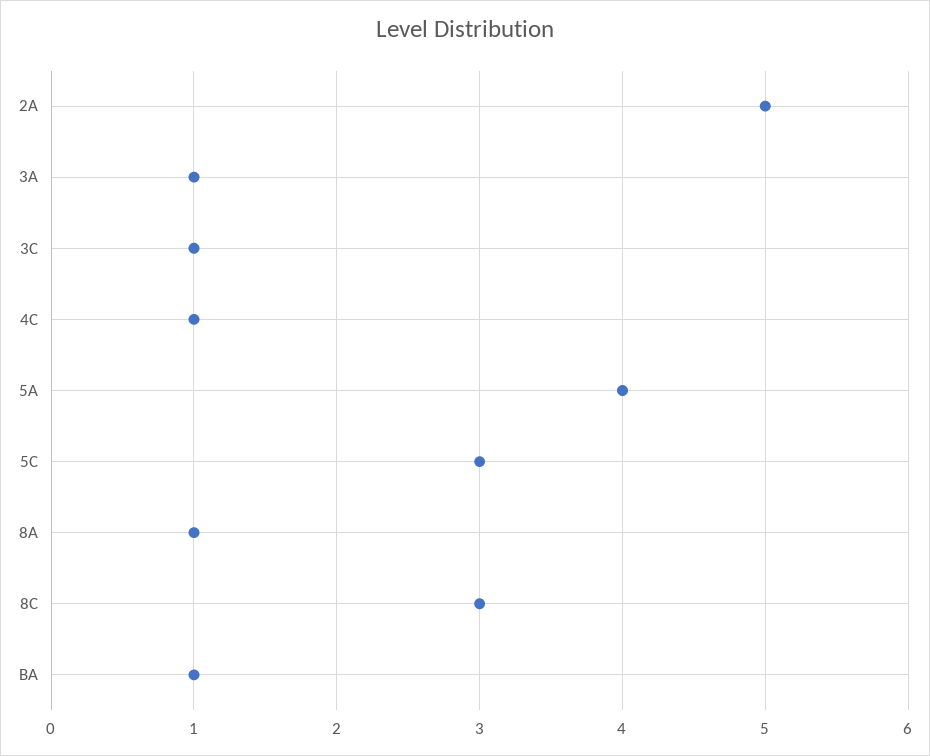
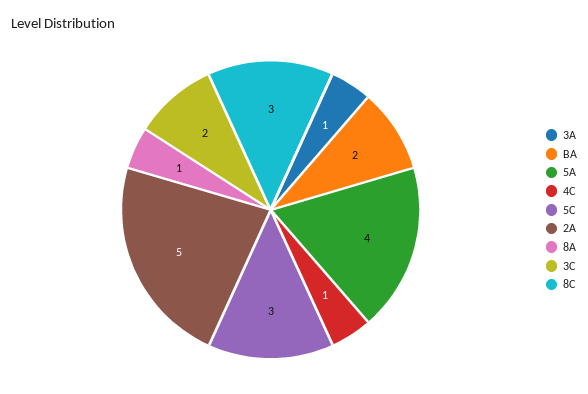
3C: 1 -> 2
BA: 1 -> 2

